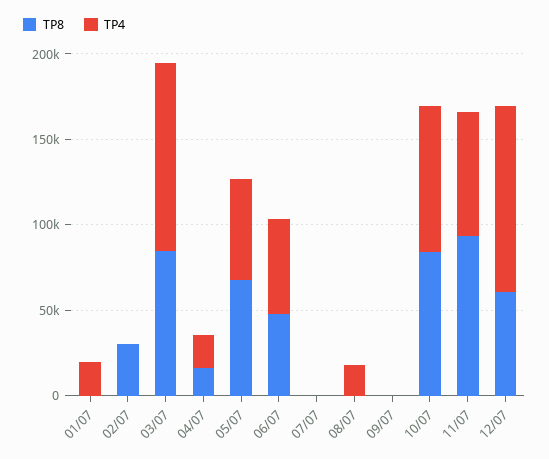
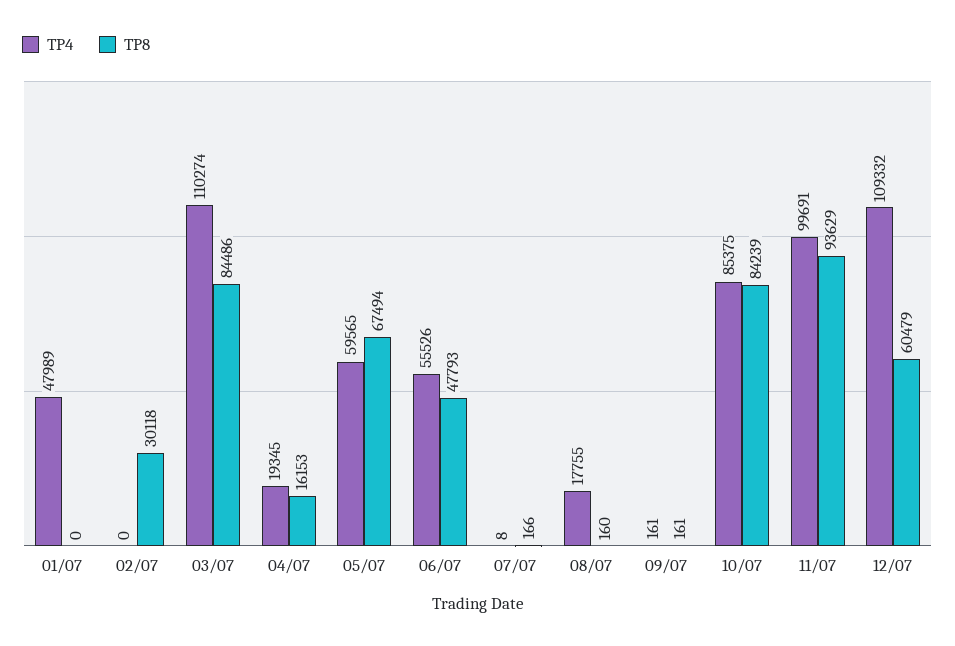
TP4, 01/07: 20000 -> 47989
TP4, 11/07: 70000 -> 99691

